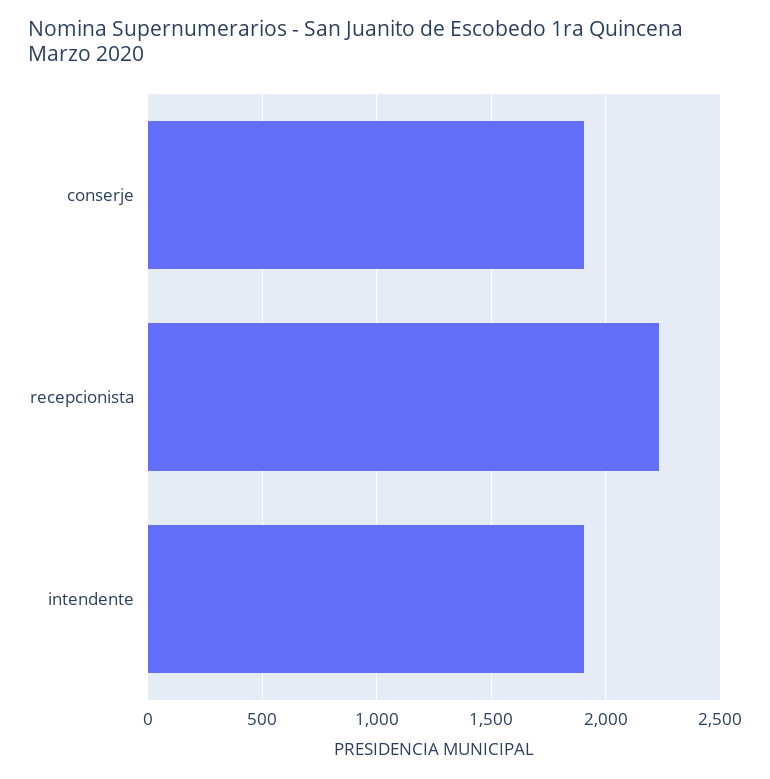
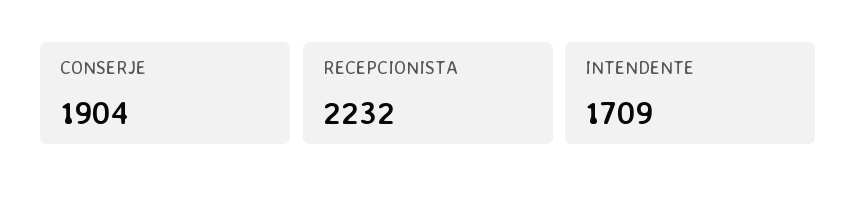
intendente: 1900 -> 1709

